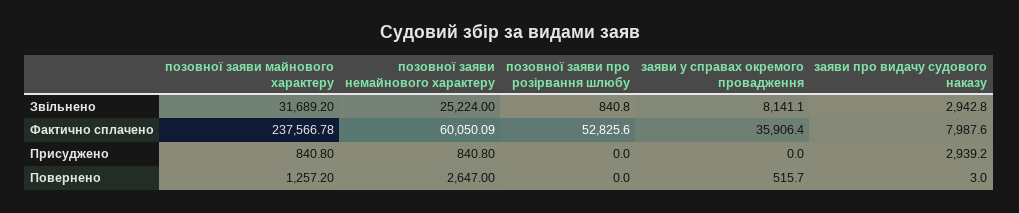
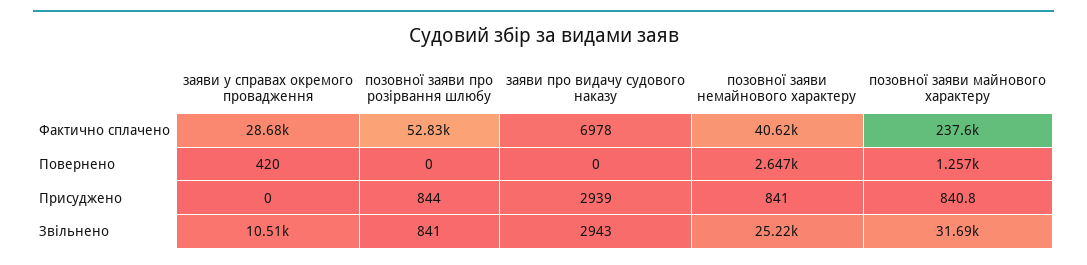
заяви у справах окремого провадження, Звільнено: 8141.1 -> 10510
позовної заяви немайнового характеру, Фактично сплачено: 60050.09 -> 40620
заяви у справах окремого провадження, Фактично сплачено: 35906.4 -> 28680
заяви про видачу судового наказу, Фактично сплачено: 7987.6 -> 6978
позовної заяви про розірвання шлюбу, Присуджено: 0 -> 844
заяви у справах окремого провадження, Повернено: 515.7 -> 420
заяви про видачу судового наказу, Повернено: 3 -> 0

